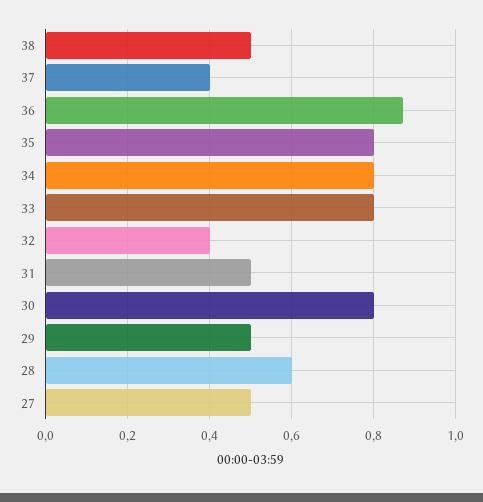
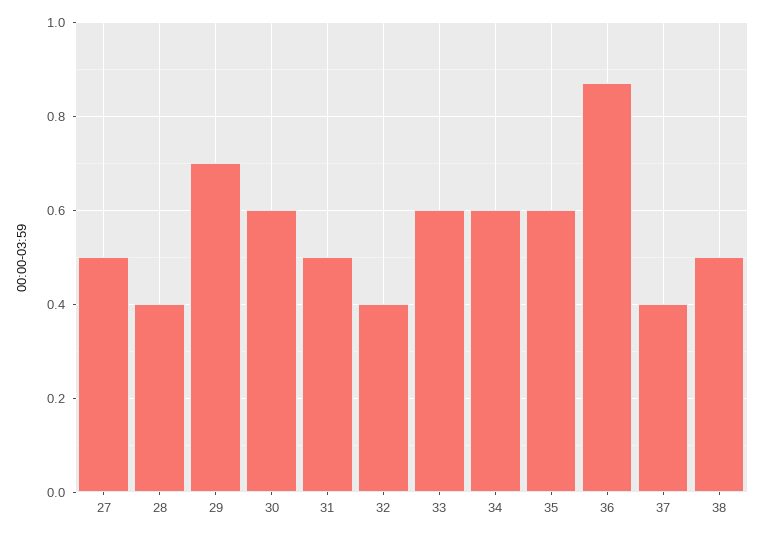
35: 0.8 -> 0.6
34: 0.8 -> 0.6
33: 0.8 -> 0.6
30: 0.8 -> 0.6
29: 0.5 -> 0.7
28: 0.6 -> 0.4

